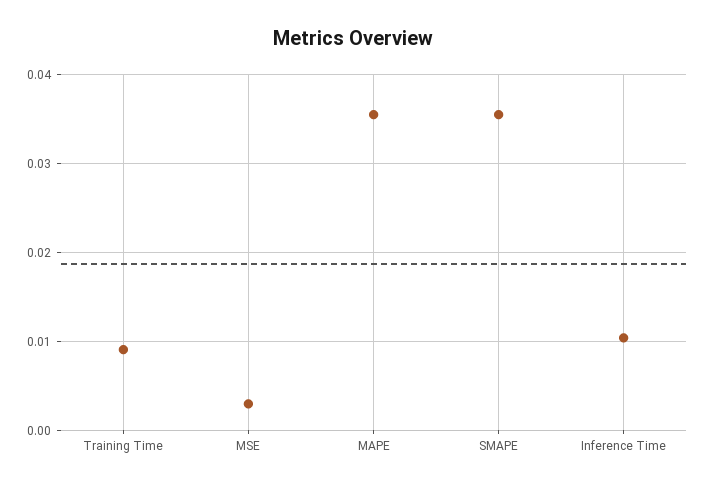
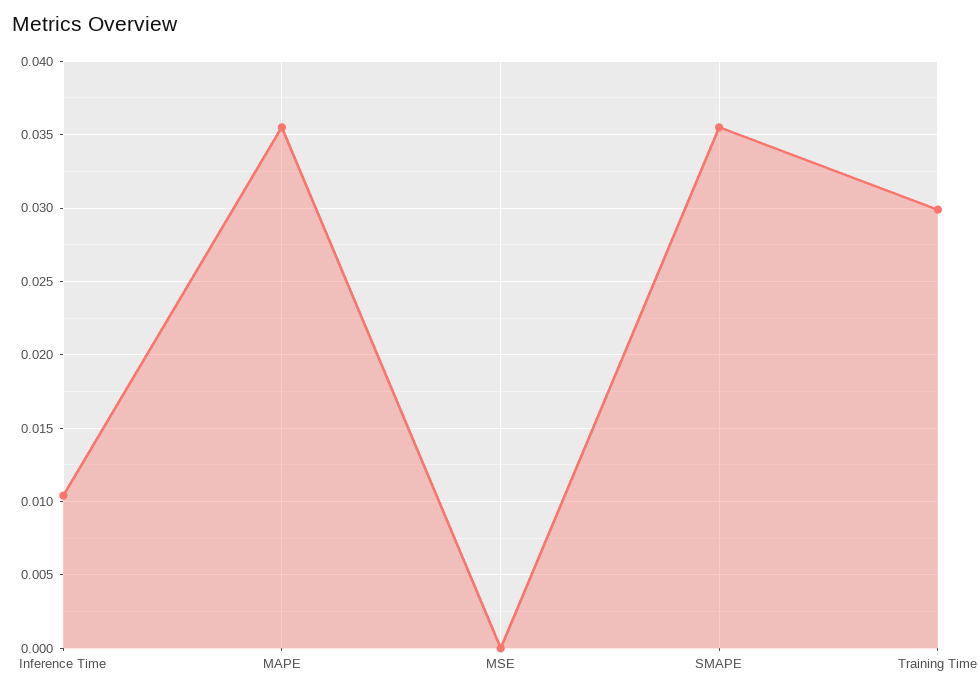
Training Time: 0.009 -> 0.03
MSE: 0.003 -> 0

